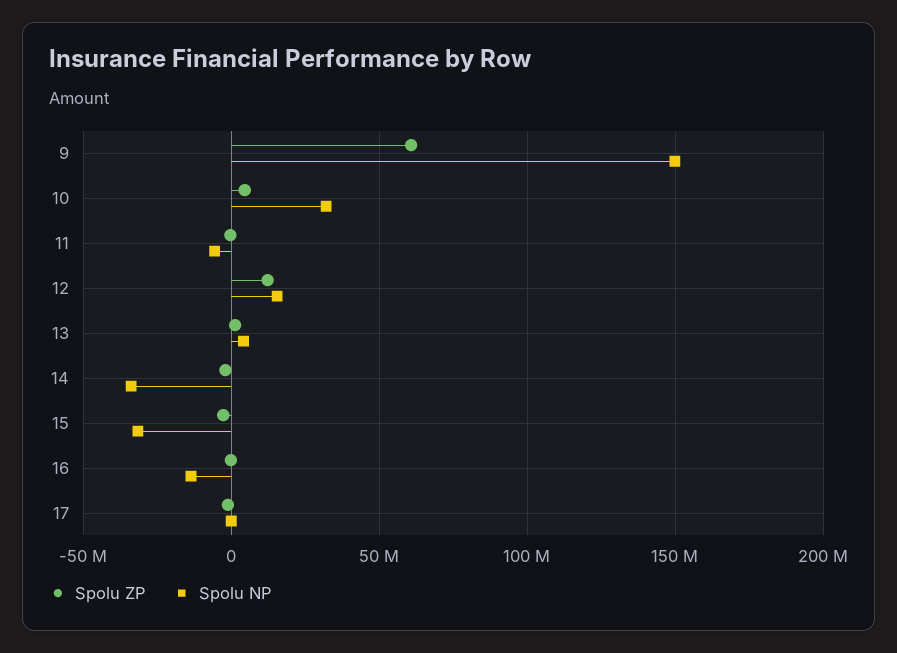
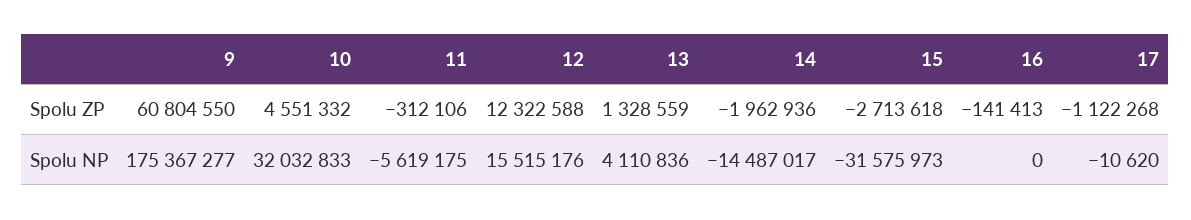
Spolu NP, 9: 150000000 -> 175367277
Spolu NP, 14: -35000000 -> -14487017
Spolu NP, 16: -15000000 -> 0

